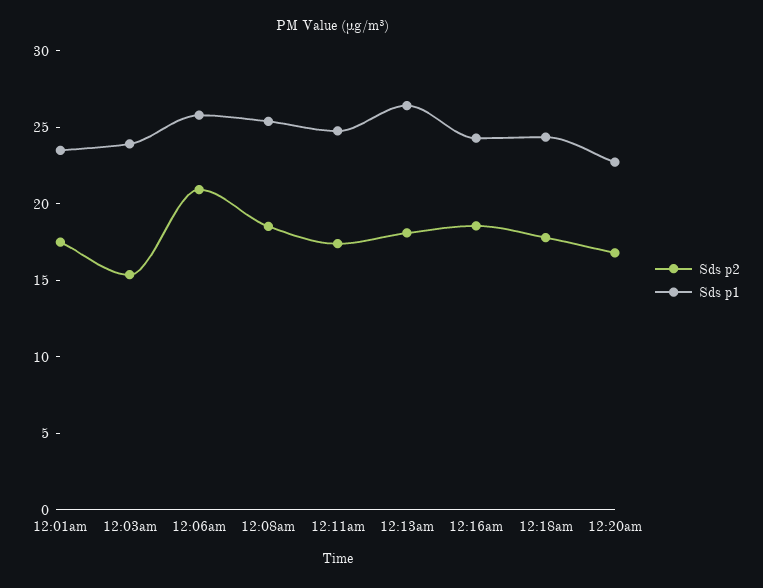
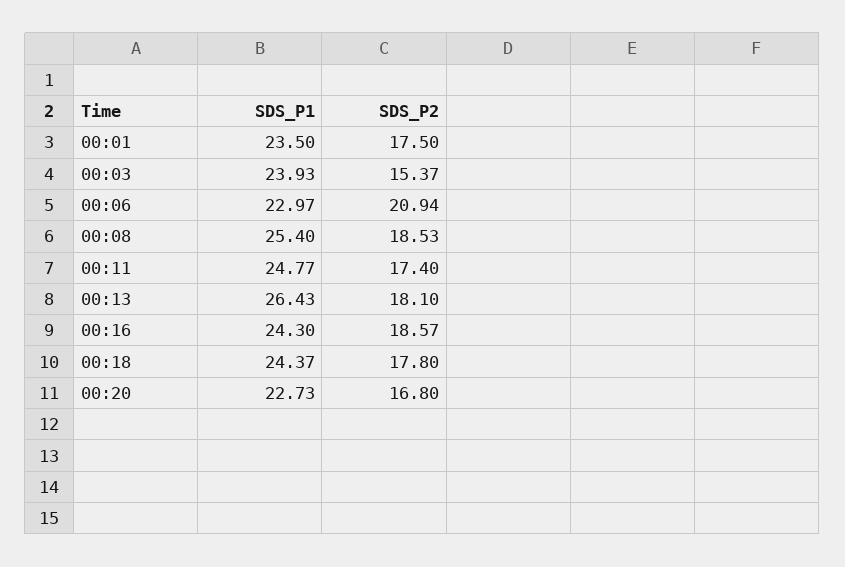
Sds p1, 12:06am: 26 -> 22.97

